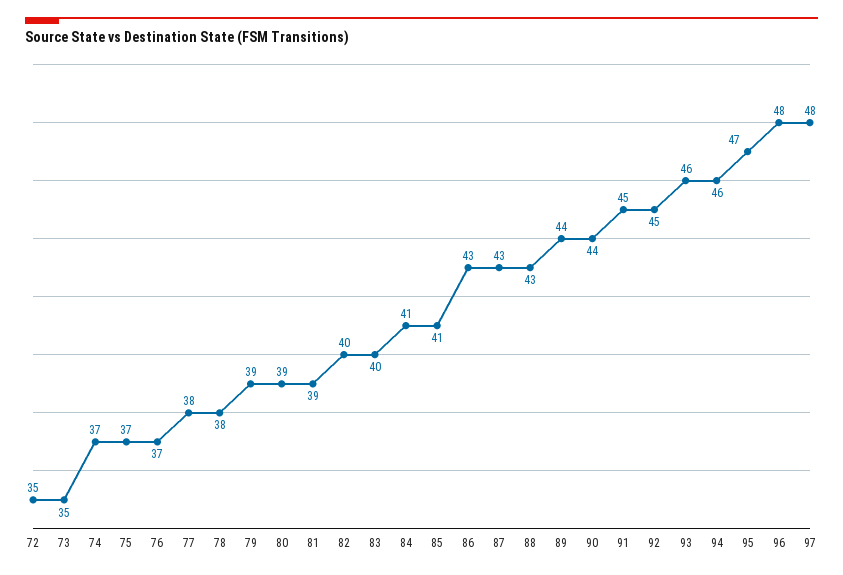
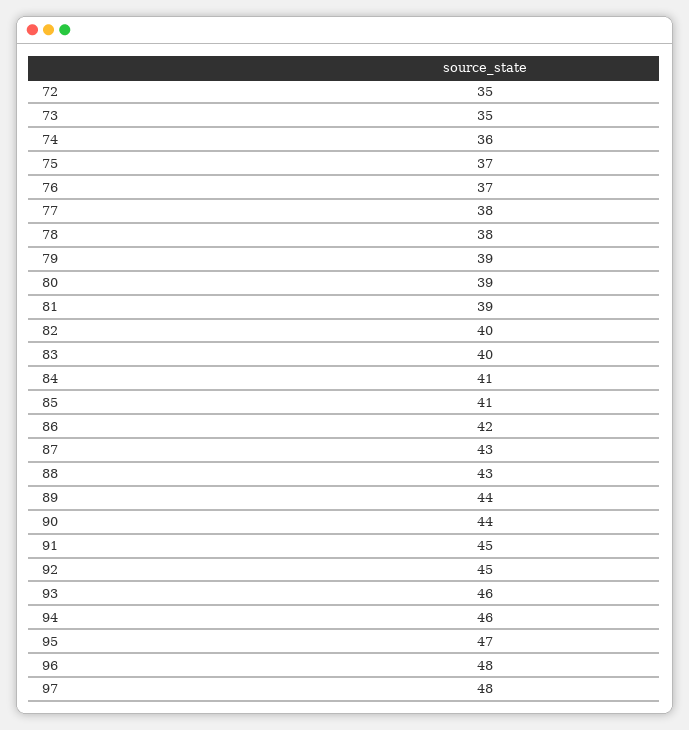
74: 37 -> 36
86: 43 -> 42

